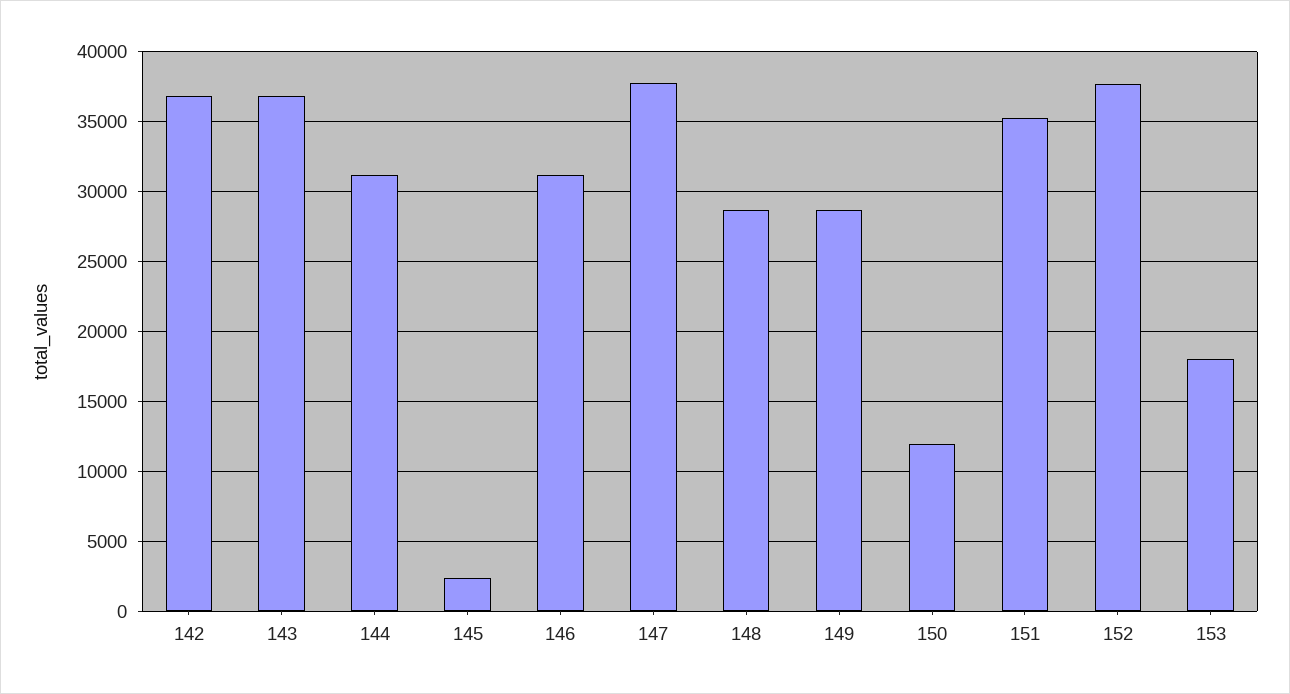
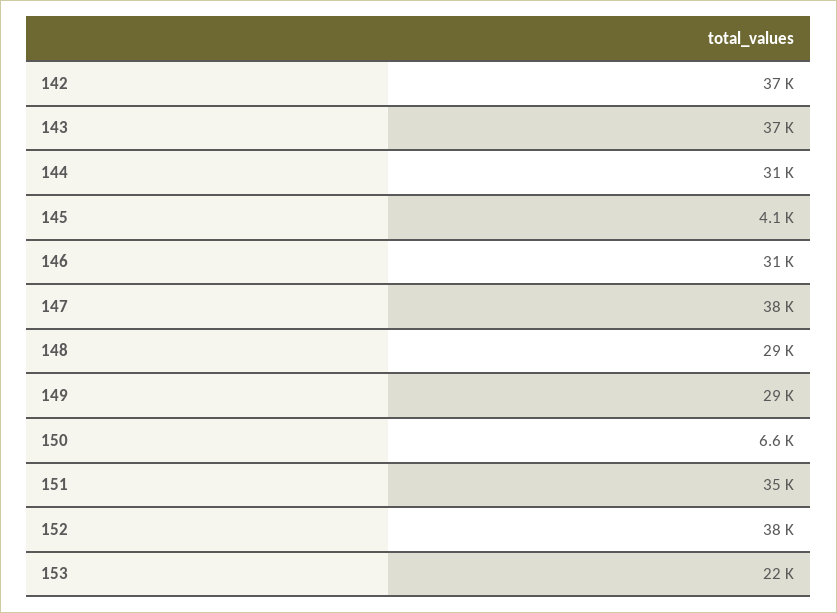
145: 2500 -> 4100
150: 12000 -> 6600
153: 18000 -> 22000

